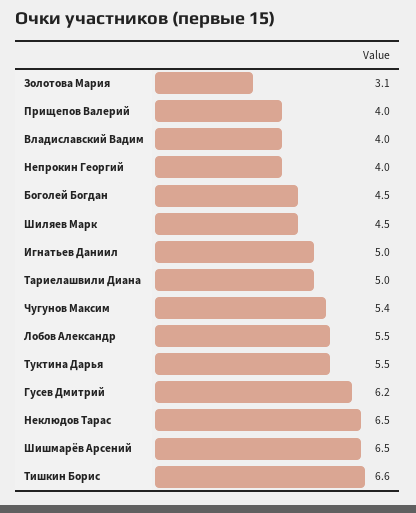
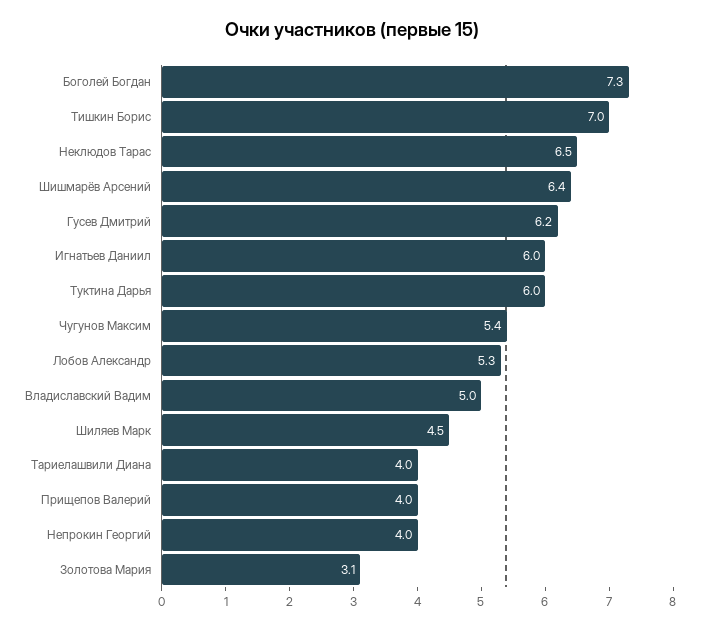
Владиславский Вадим: 4 -> 5
Боголей Богдан: 4.5 -> 7.3
Игнатьев Даниил: 5 -> 6
Тариелашвили Диана: 5 -> 4
Лобов Александр: 5.5 -> 5.3
Туктина Дарья: 5.5 -> 6
Шишмарёв Арсений: 6.5 -> 6.4
Тишкин Борис: 6.6 -> 7

